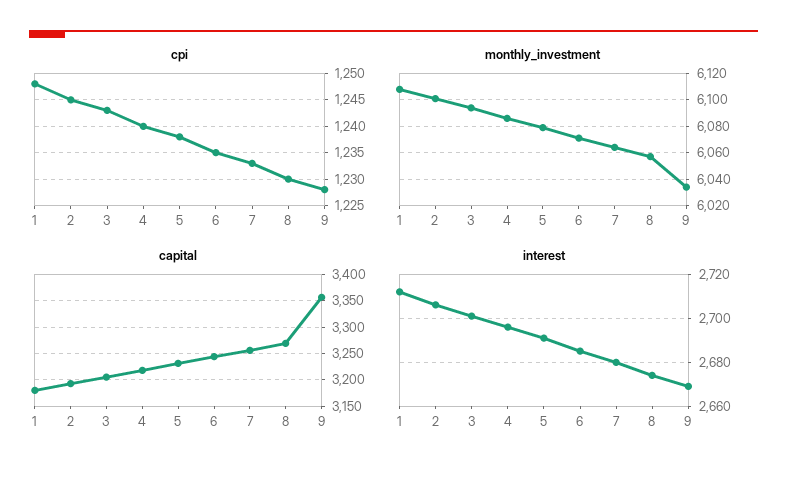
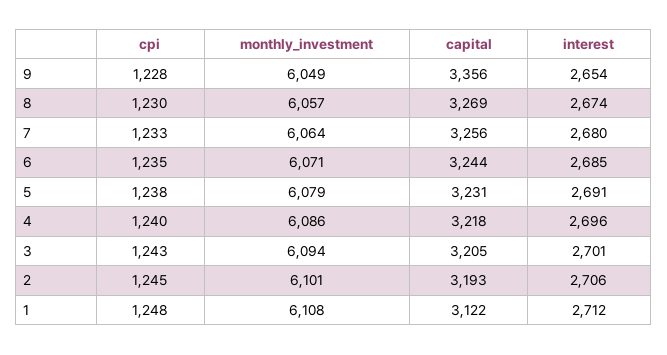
monthly_investment, 9: 6035 -> 6049
capital, 1: 3175 -> 3122
interest, 9: 2670 -> 2654

